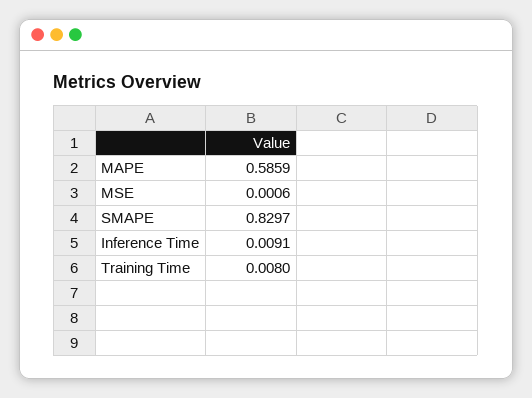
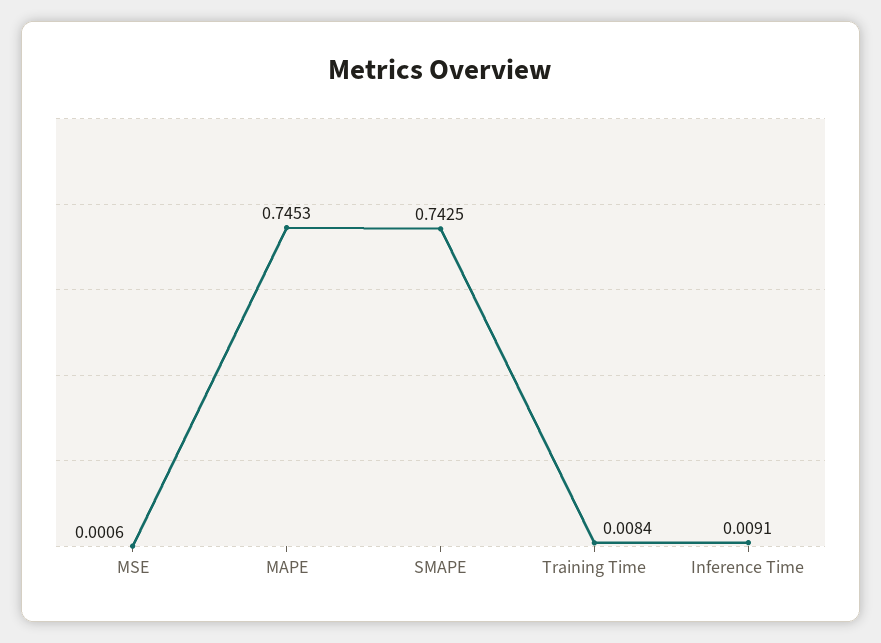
MAPE: 0.5859 -> 0.7453
SMAPE: 0.8297 -> 0.7425
Training Time: 0.008 -> 0.0084

